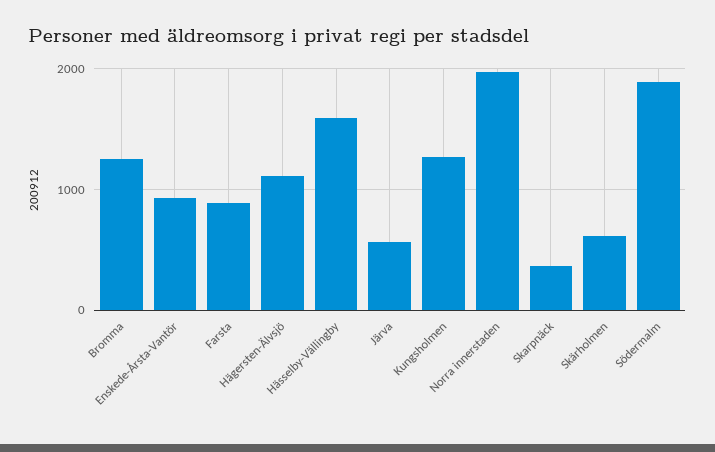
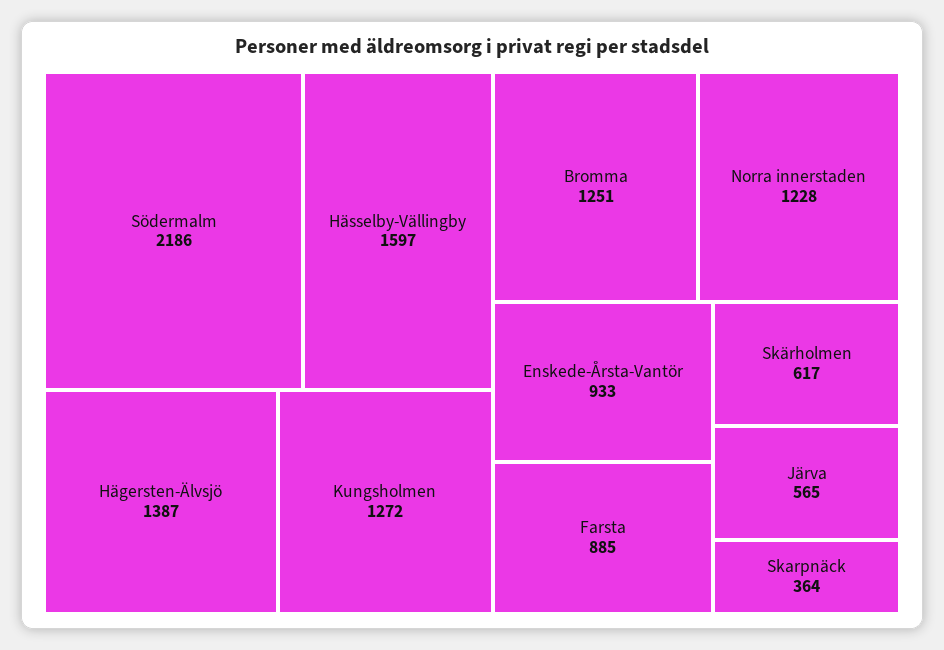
Hägersten-Älvsjö: 1100 -> 1387
Norra innerstaden: 2000 -> 1228
Södermalm: 1900 -> 2186

